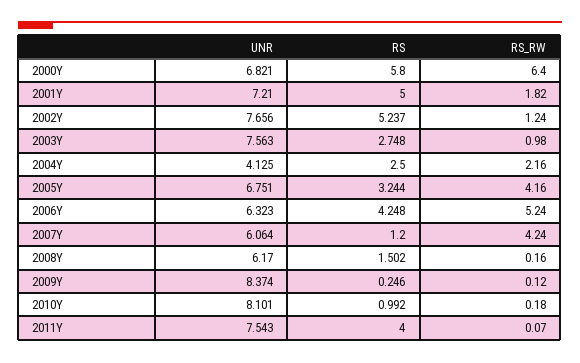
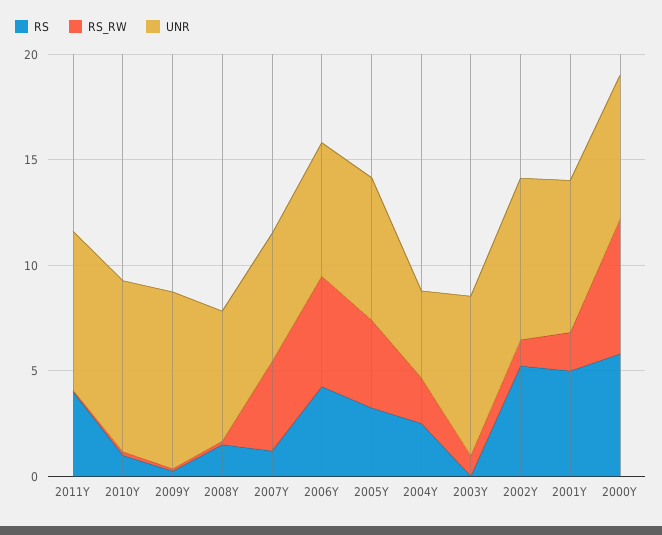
RS, 2003Y: 2.748 -> 0

